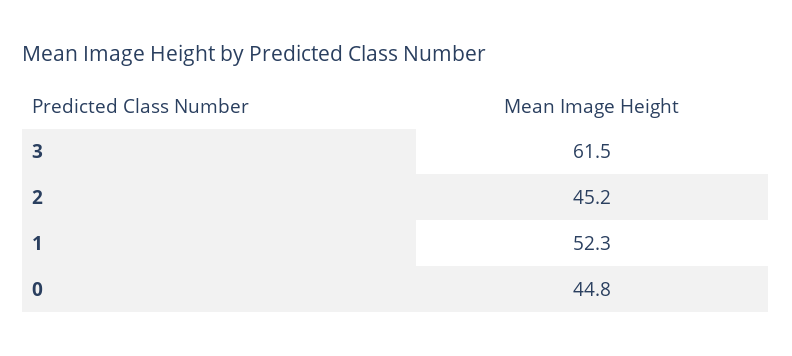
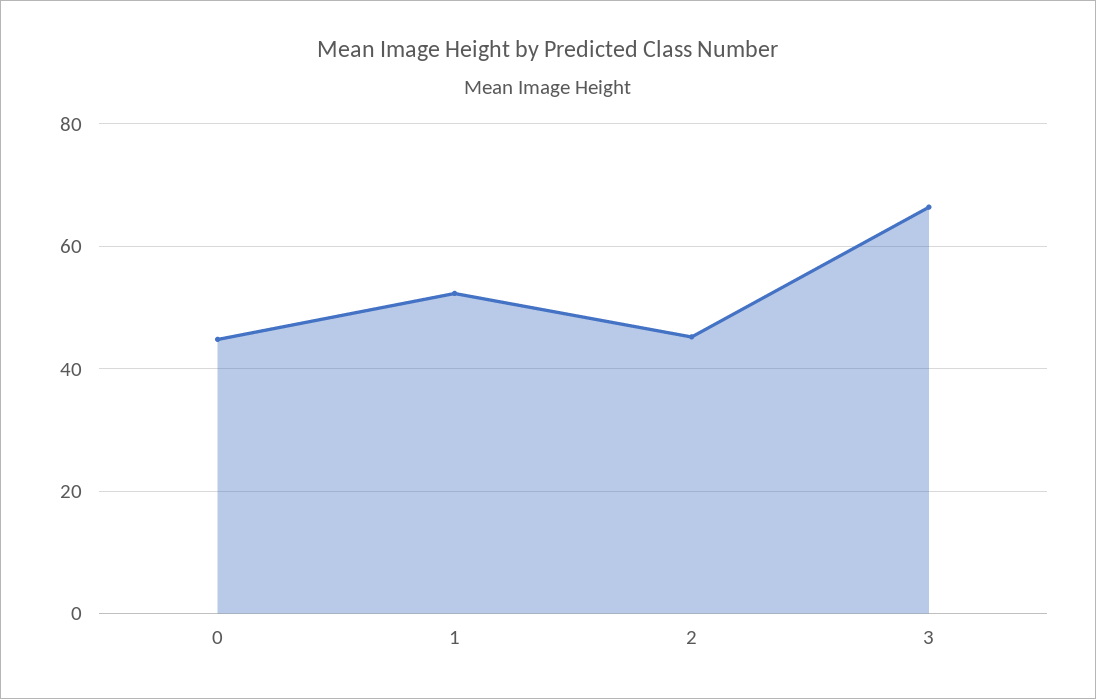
3: 61.5 -> 66

